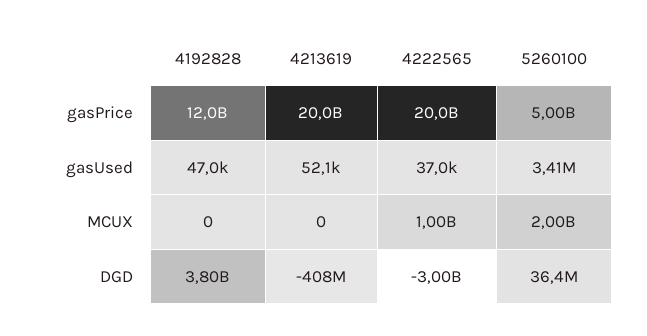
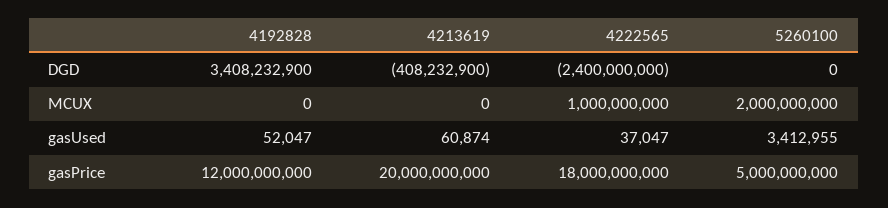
4222565, gasPrice: 20000000000 -> 18000000000
4192828, gasUsed: 47000 -> 52047
4213619, gasUsed: 52100 -> 60874
4192828, DGD: 3800000000 -> 3408232900
4222565, DGD: -3000000000 -> -2400000000
5260100, DGD: 36400000 -> 0

